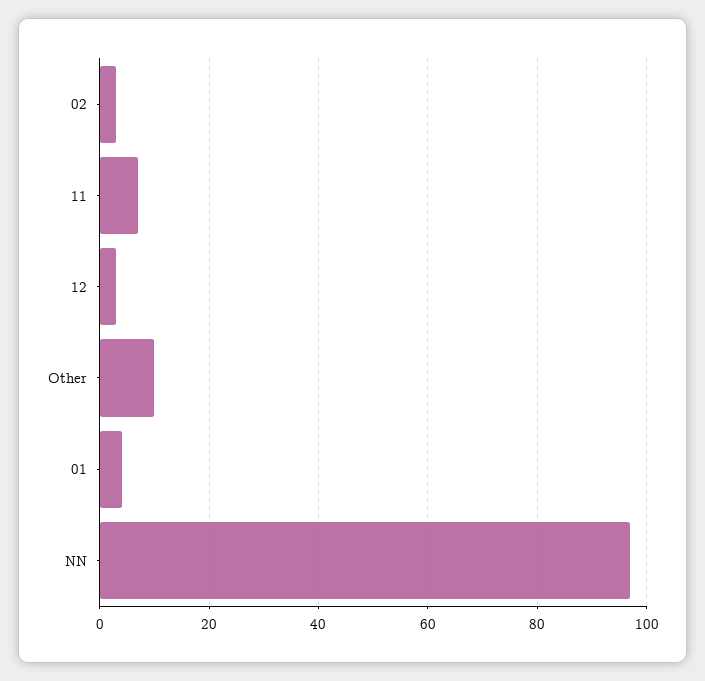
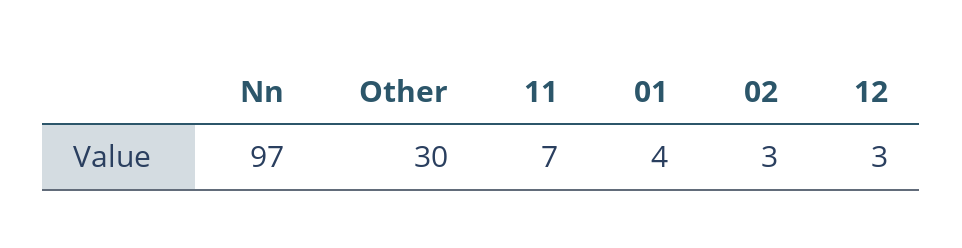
Other: 10 -> 30

